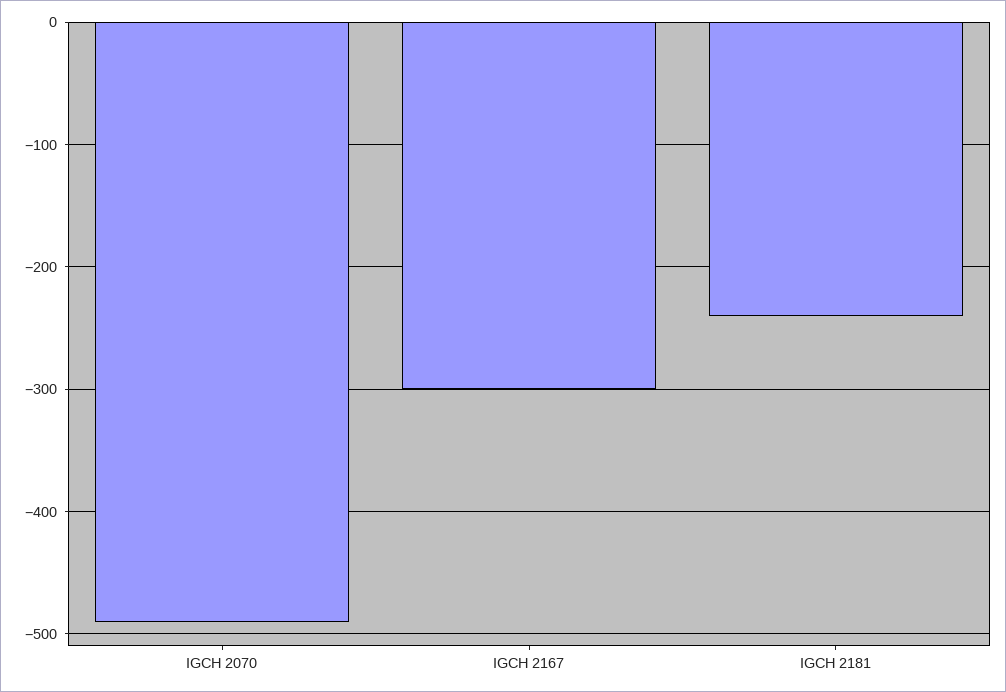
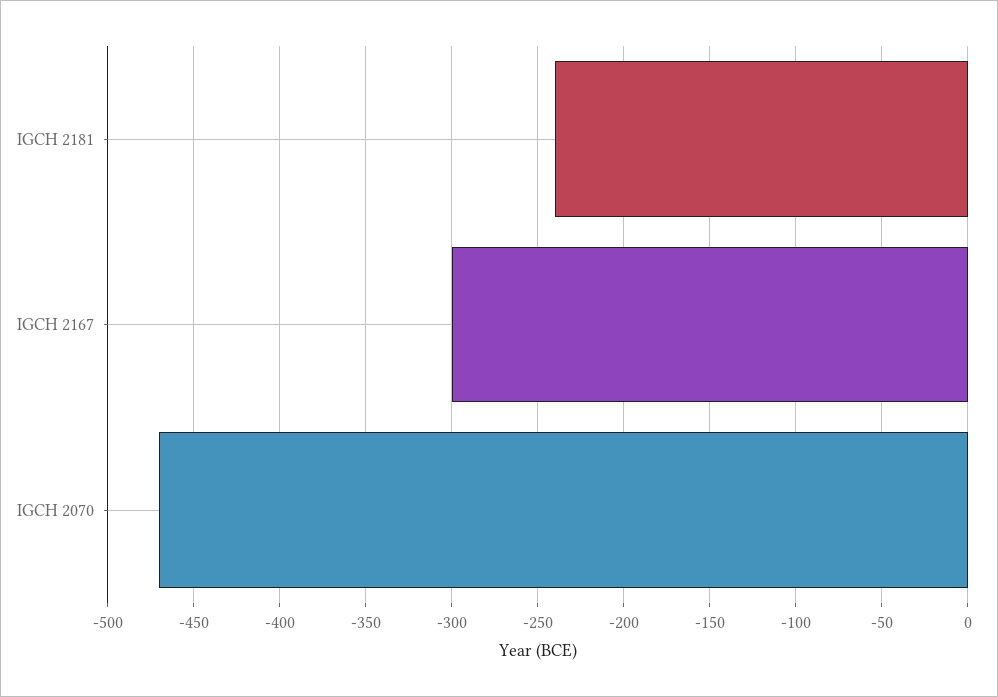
IGCH 2070: -490 -> -470

